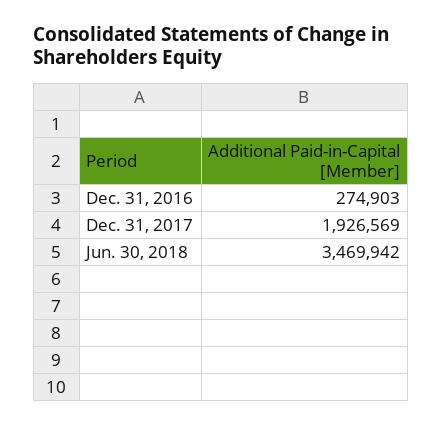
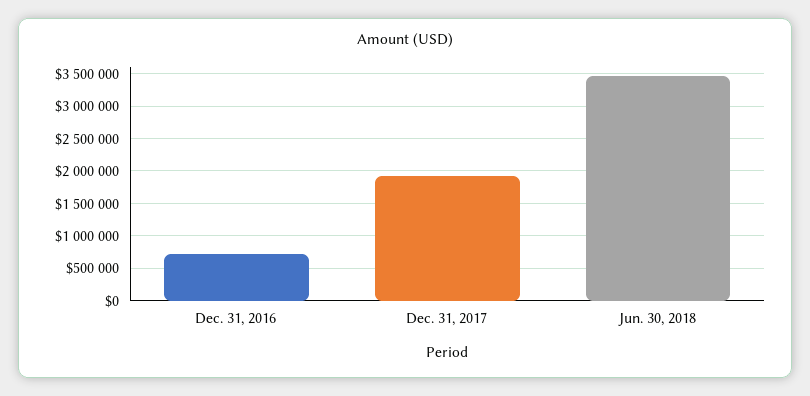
Dec. 31, 2016: 274903 -> 700000

